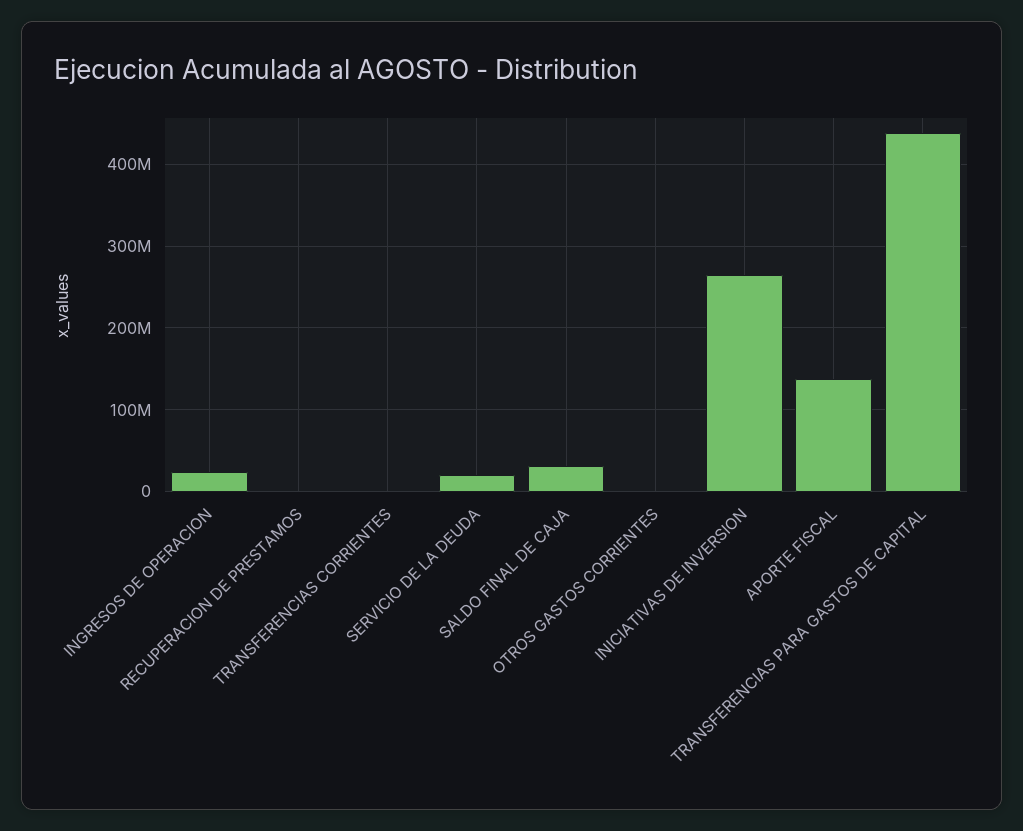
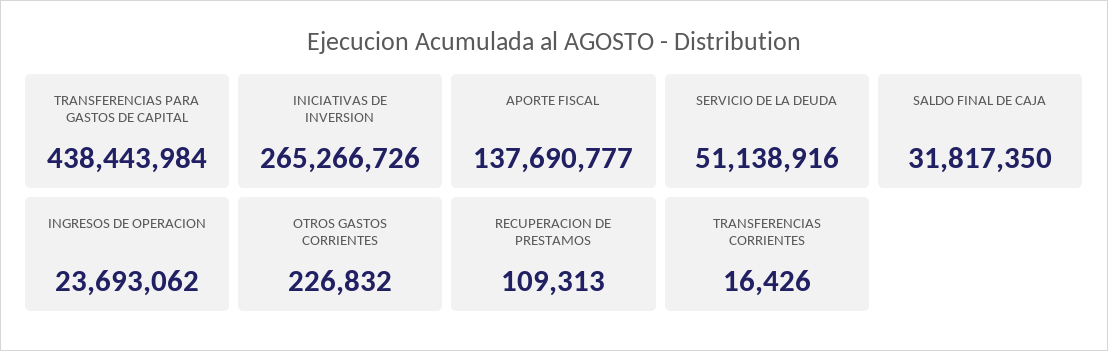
SERVICIO DE LA DEUDA: 20000000 -> 51138916

